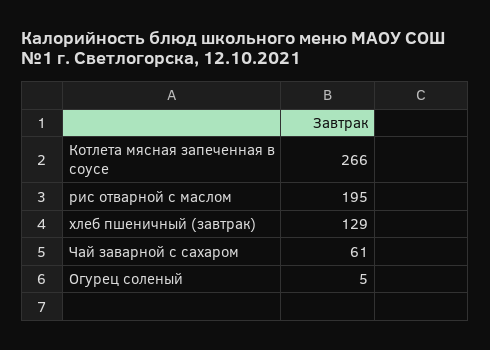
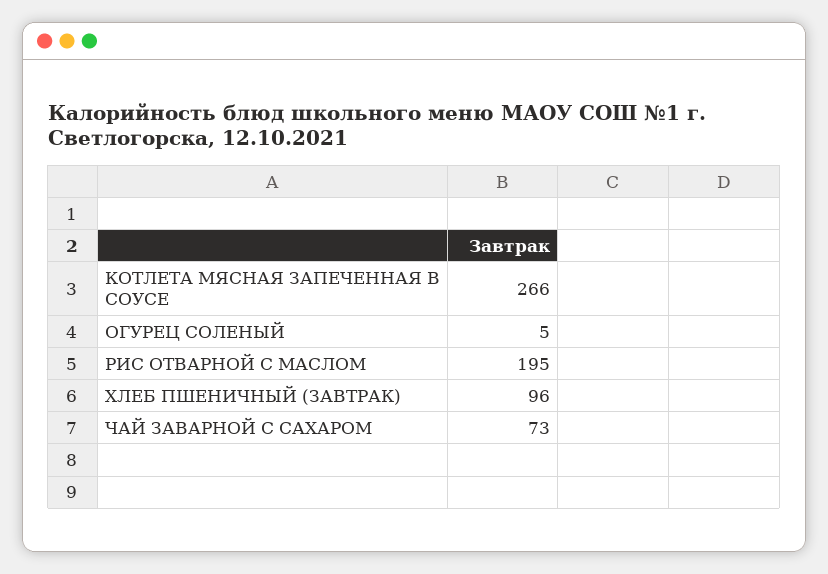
хлеб пшеничный (завтрак): 129 -> 96
Чай заварной с сахаром: 61 -> 73

